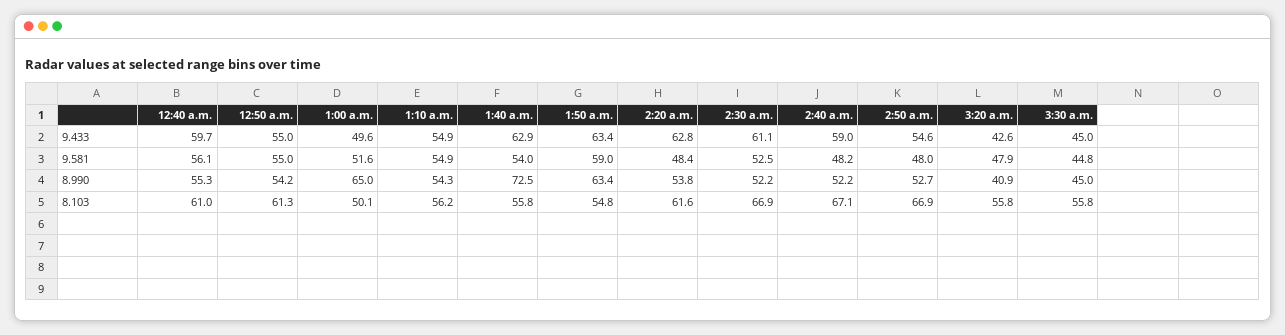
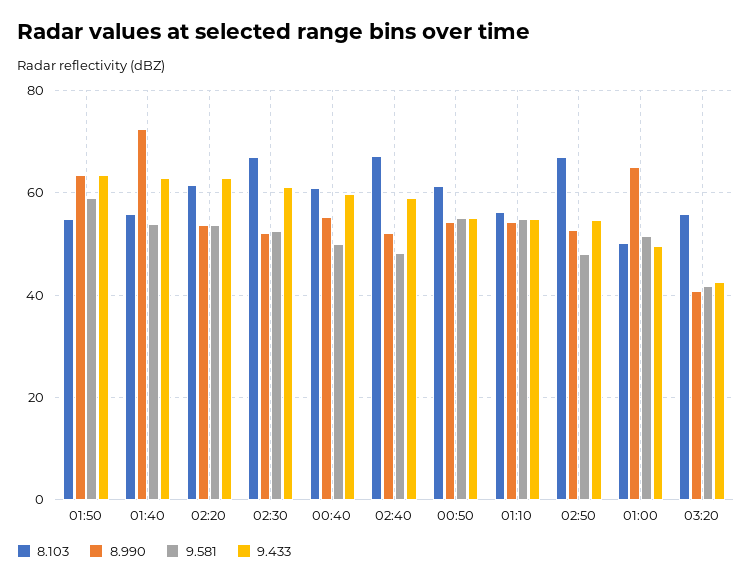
9.433, 3:30 a.m.: 45 -> none
9.581, 12:40 a.m.: 56.1 -> 50
9.581, 2:20 a.m.: 48.4 -> 54
9.581, 3:20 a.m.: 47.9 -> 42
9.581, 3:30 a.m.: 44.8 -> none
8.990, 3:30 a.m.: 45 -> none
8.103, 3:30 a.m.: 55.8 -> none

